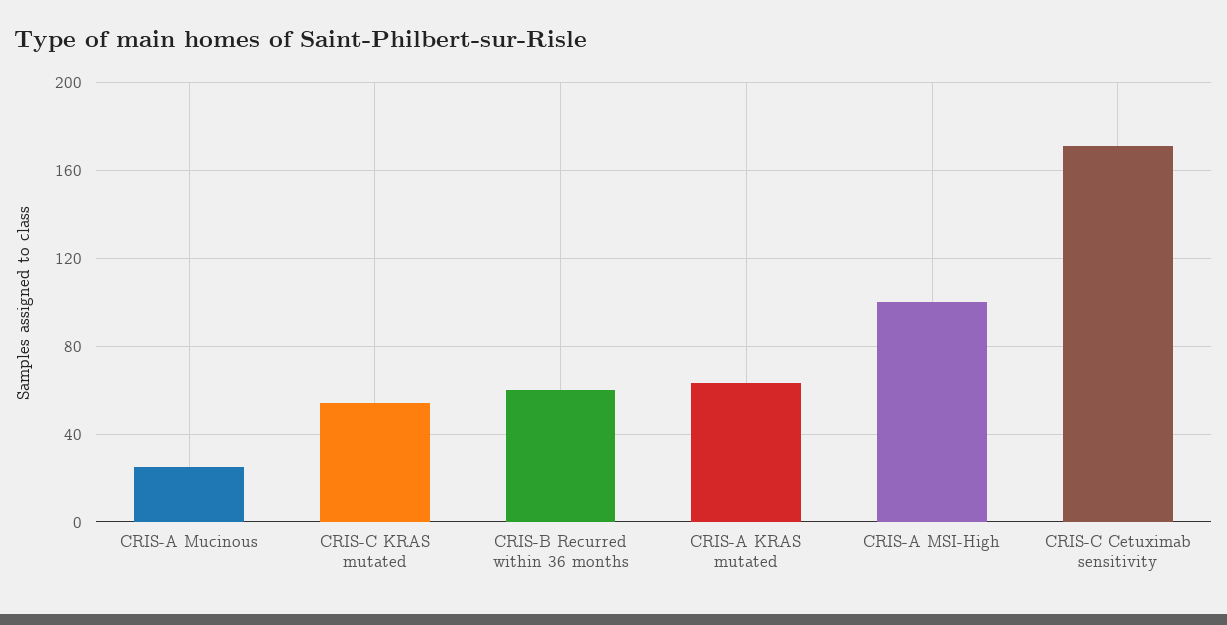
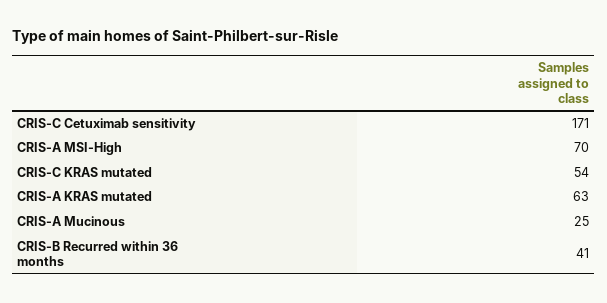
CRIS-B Recurred within 36 months: 60 -> 41
CRIS-A MSI-High: 100 -> 70

